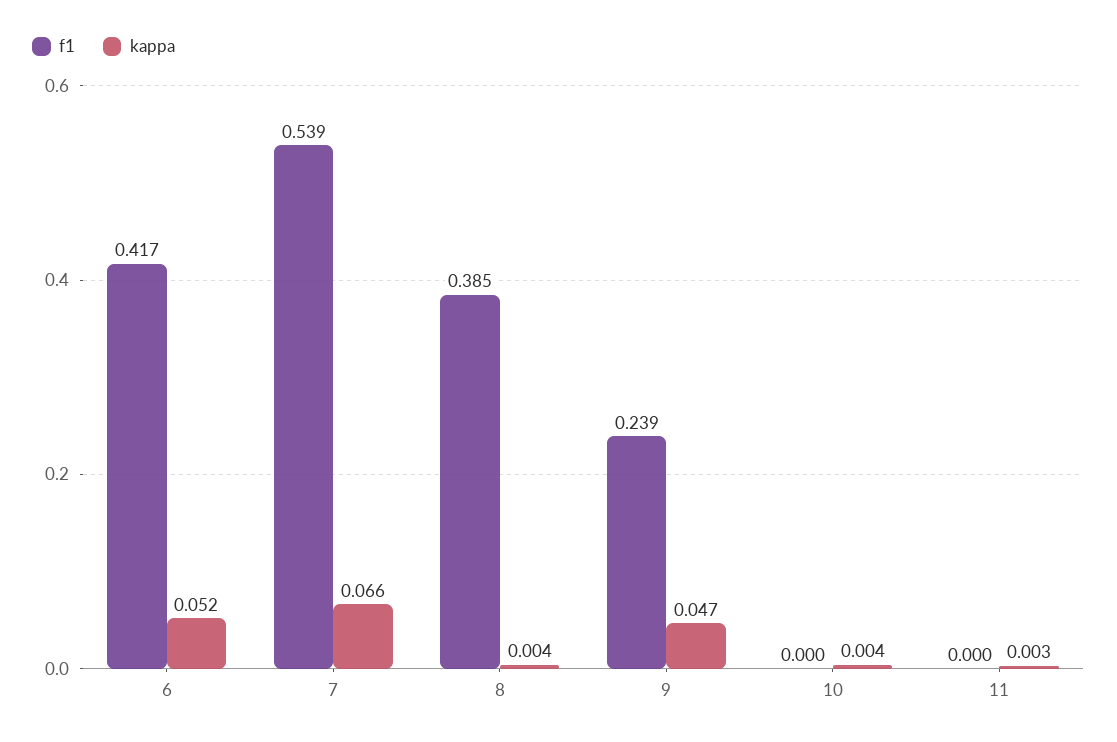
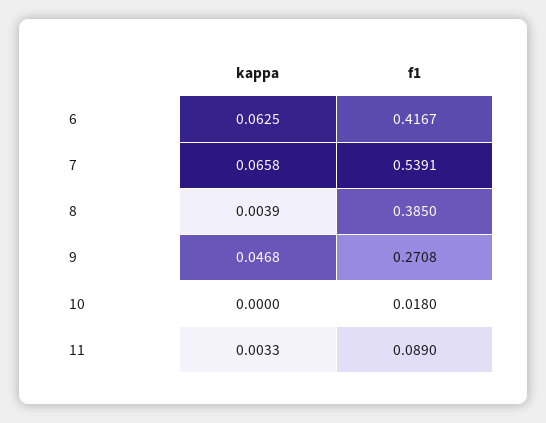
kappa, 6: 0.052 -> 0.0625
f1, 9: 0.239 -> 0.2708
f1, 10: 0 -> 0.018
kappa, 10: 0.004 -> 0
f1, 11: 0 -> 0.089

